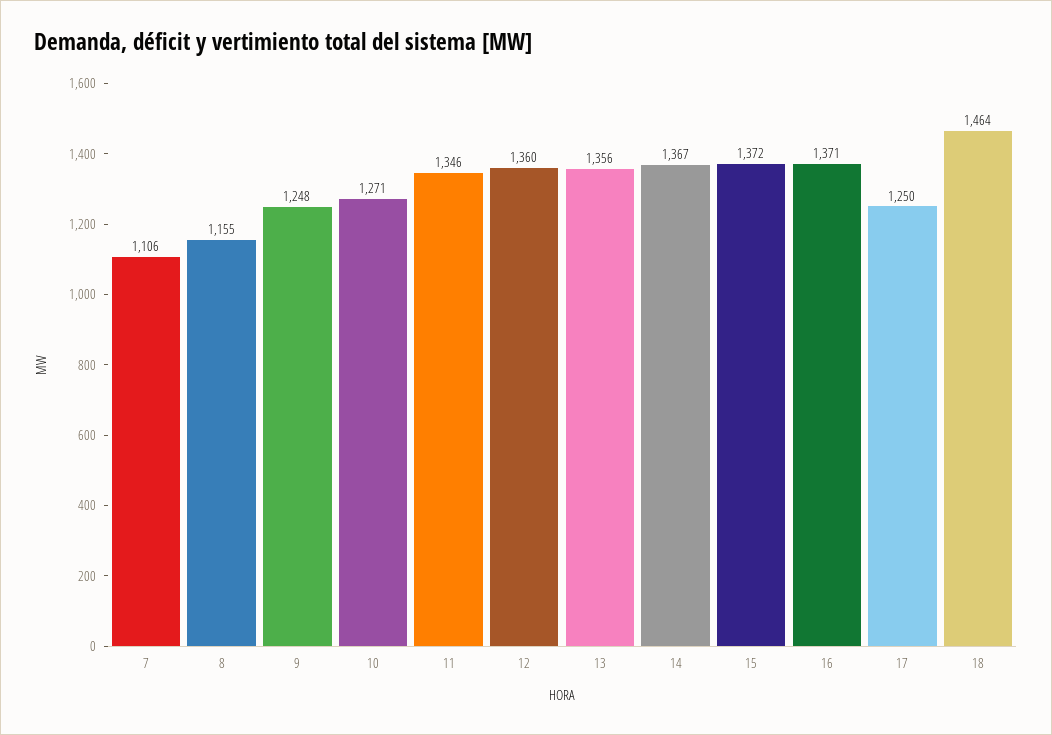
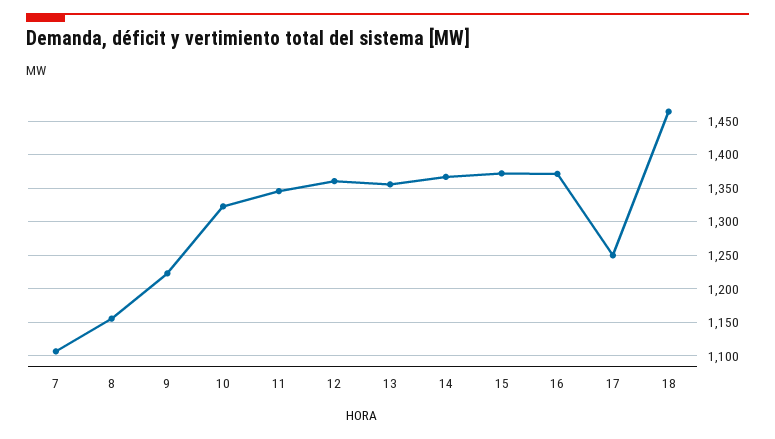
9: 1248 -> 1220
10: 1271 -> 1320

